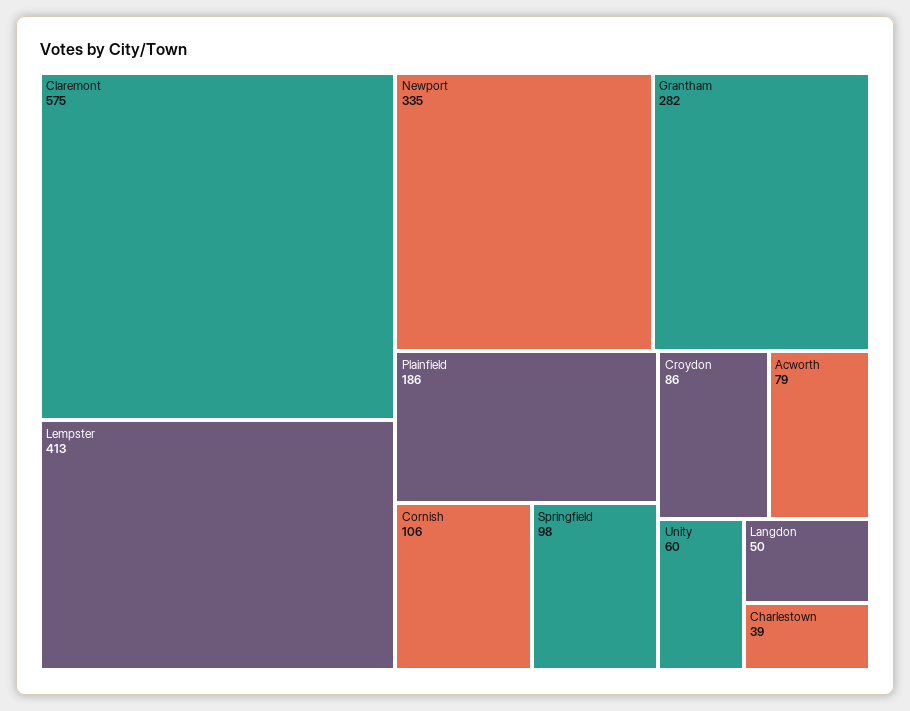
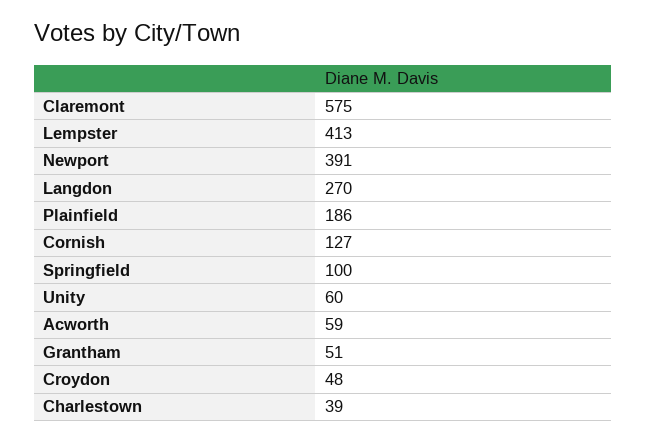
Newport: 335 -> 391
Grantham: 282 -> 51
Cornish: 106 -> 127
Springfield: 98 -> 100
Croydon: 86 -> 48
Acworth: 79 -> 59
Langdon: 50 -> 270

